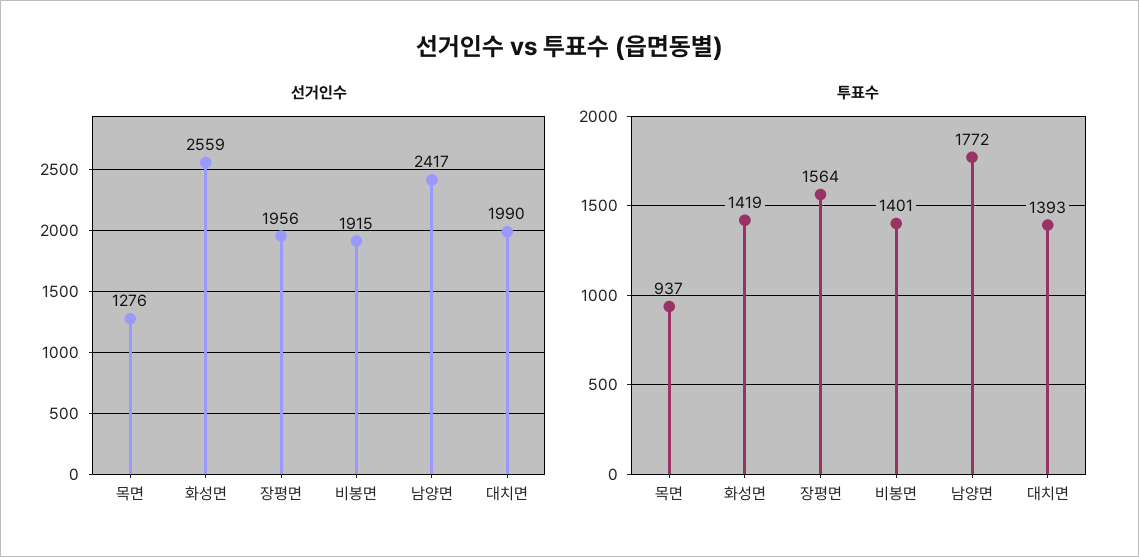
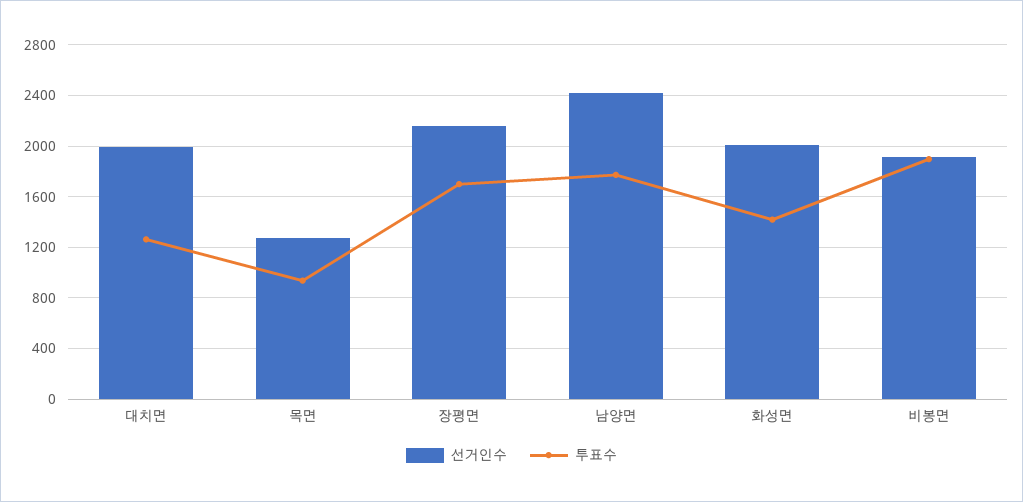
선거인수, 화성면: 2559 -> 2000
선거인수, 장평면: 1956 -> 2150
투표수, 장평면: 1564 -> 1700
투표수, 비봉면: 1401 -> 1900
투표수, 대치면: 1393 -> 1250

